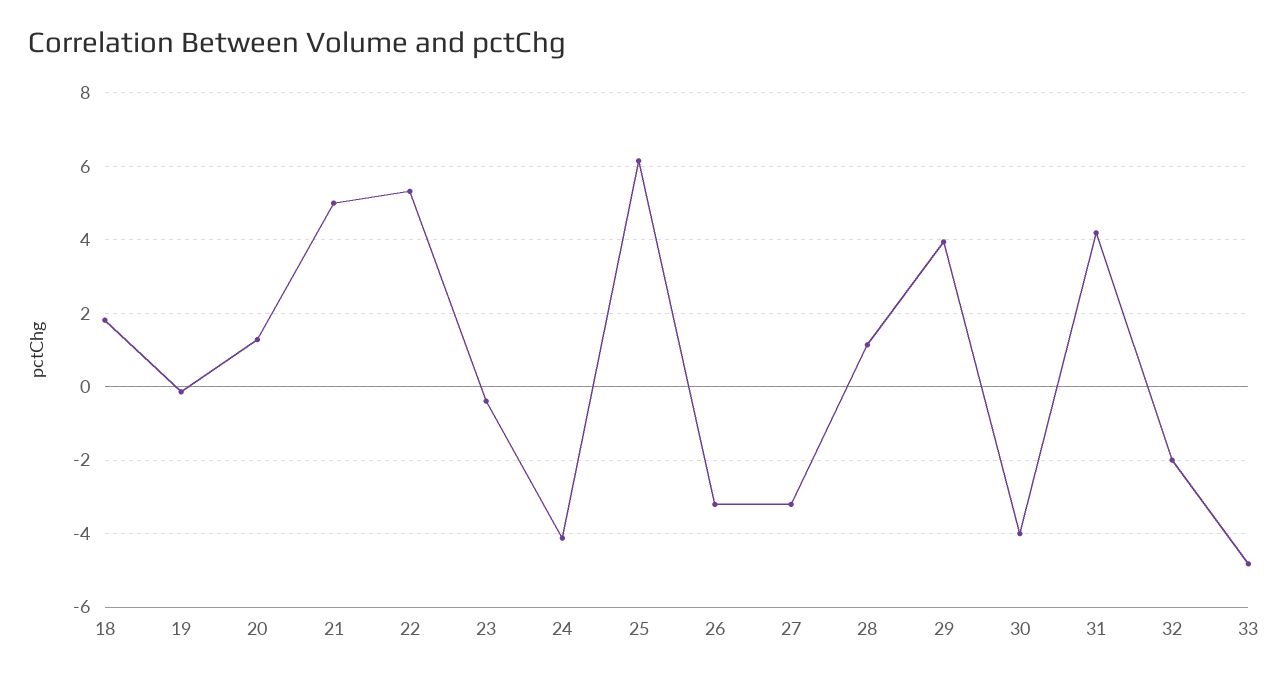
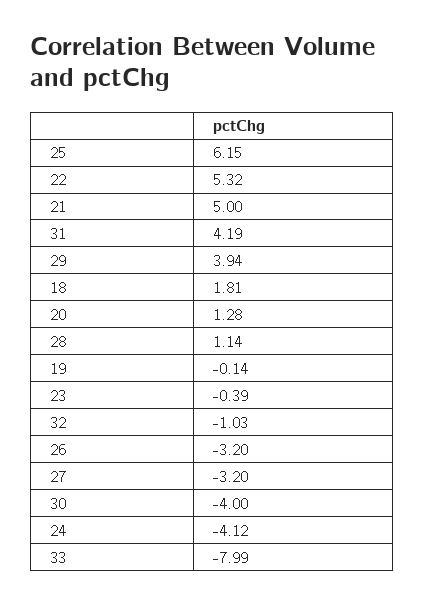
32: -2 -> -1.03
33: -4.8 -> -7.99

